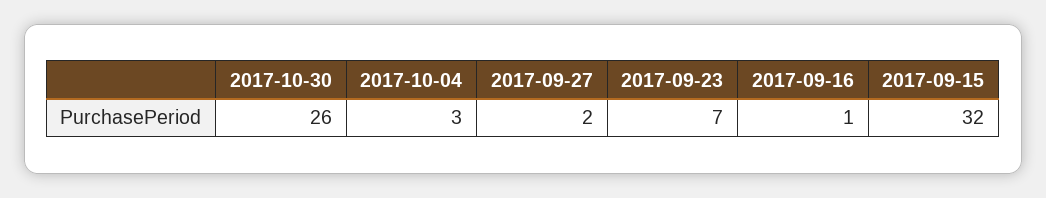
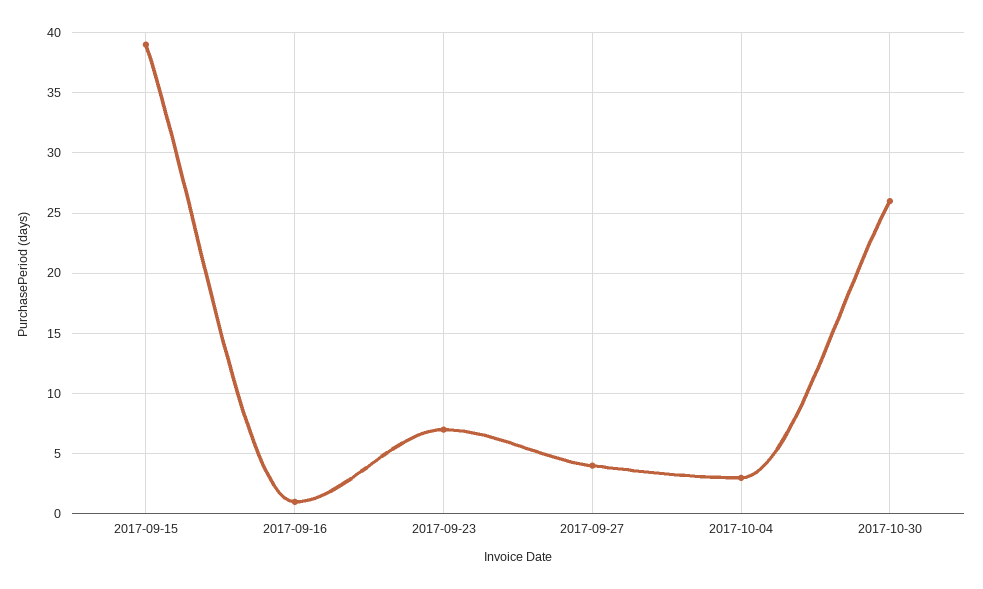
2017-09-27: 2 -> 4
2017-09-15: 32 -> 39

